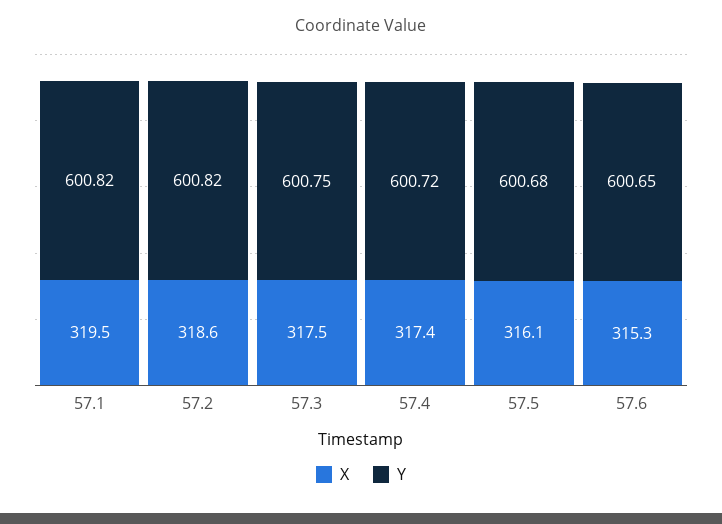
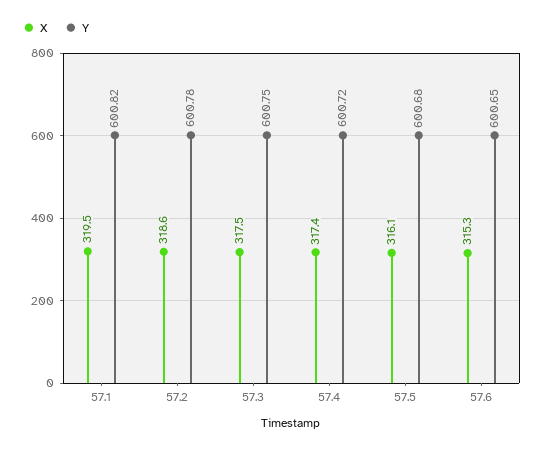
Y, 57.2: 600.82 -> 600.78

